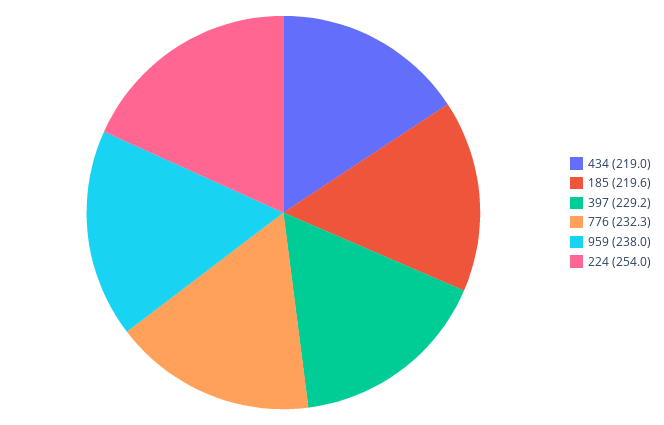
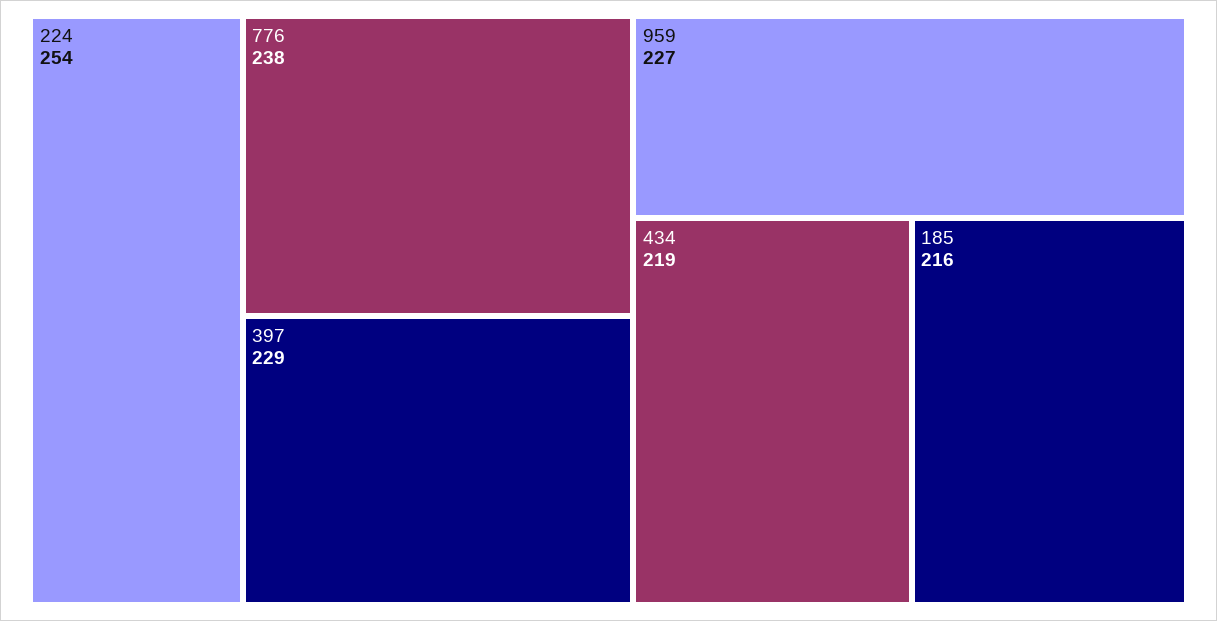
185: 219.6 -> 216
776: 232.3 -> 238
959: 238 -> 227

